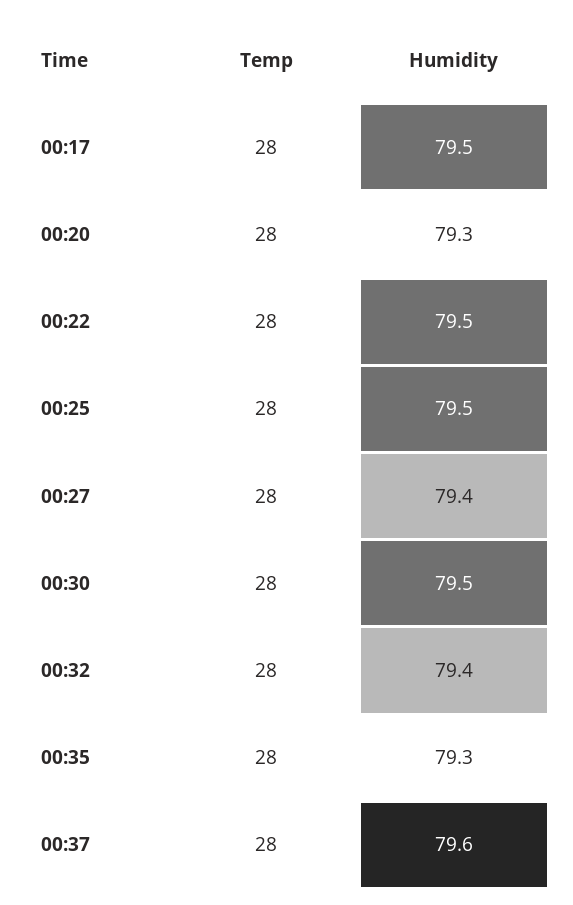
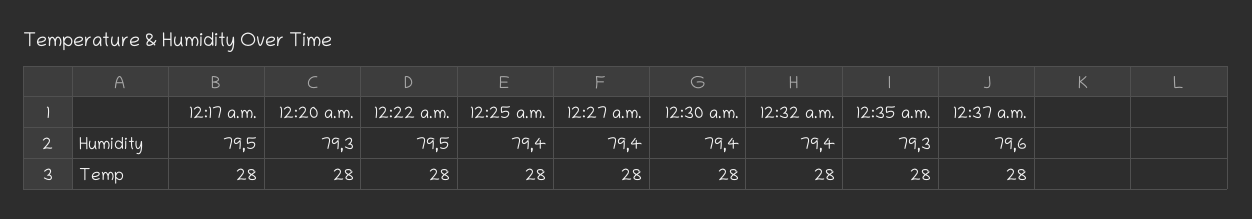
Humidity, 00:25: 79.5 -> 79.4
Humidity, 00:30: 79.5 -> 79.4

